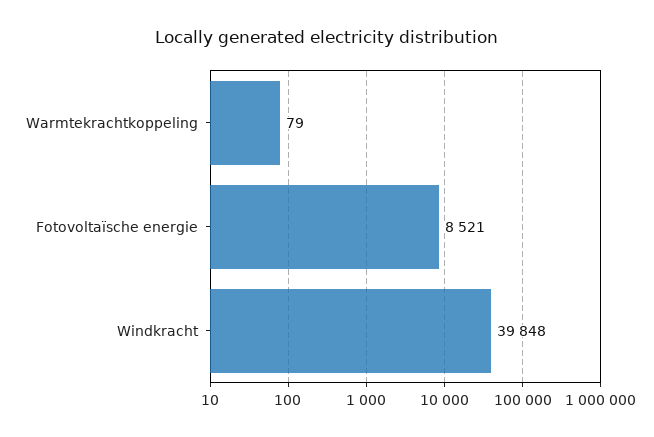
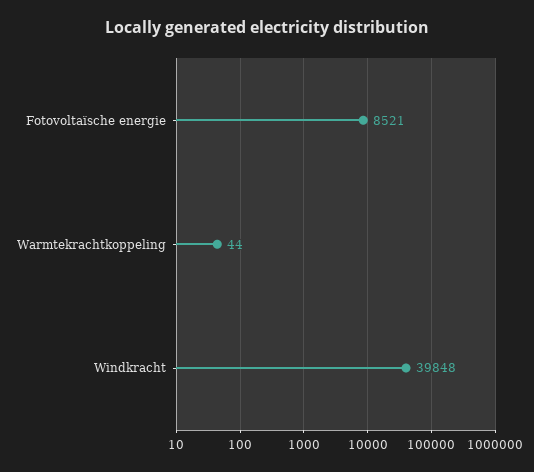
Warmtekrachtkoppeling: 79 -> 44

